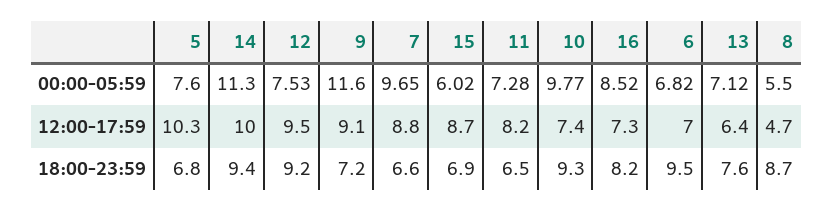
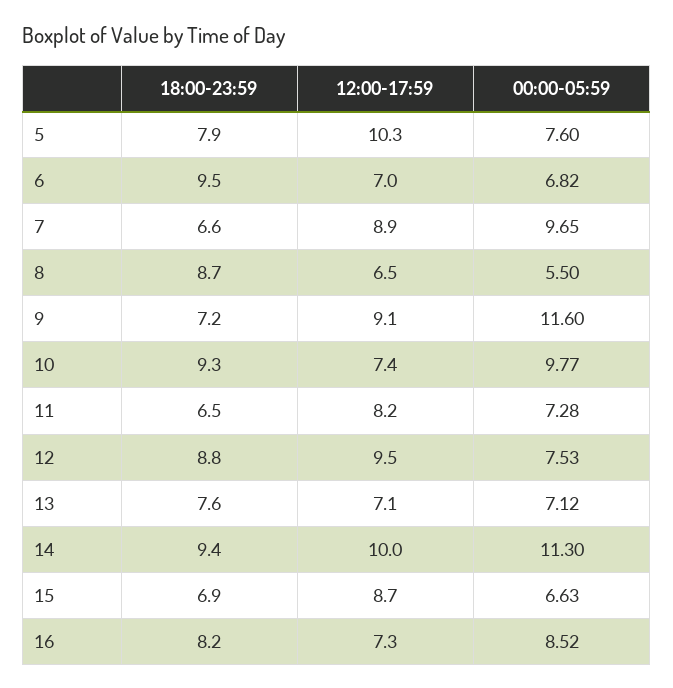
15, 00:00-05:59: 6.02 -> 6.63
7, 12:00-17:59: 8.8 -> 8.9
13, 12:00-17:59: 6.4 -> 7.1
8, 12:00-17:59: 4.7 -> 6.5
5, 18:00-23:59: 6.8 -> 7.9
12, 18:00-23:59: 9.2 -> 8.8

